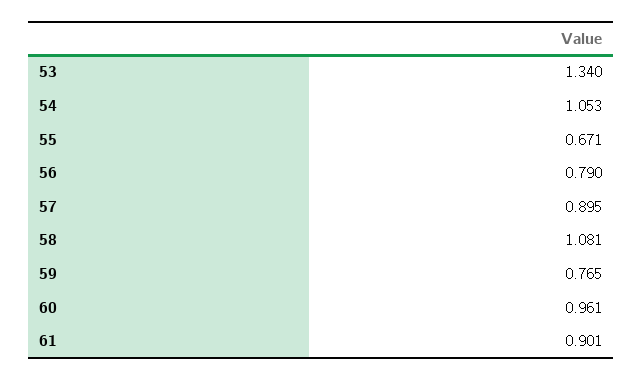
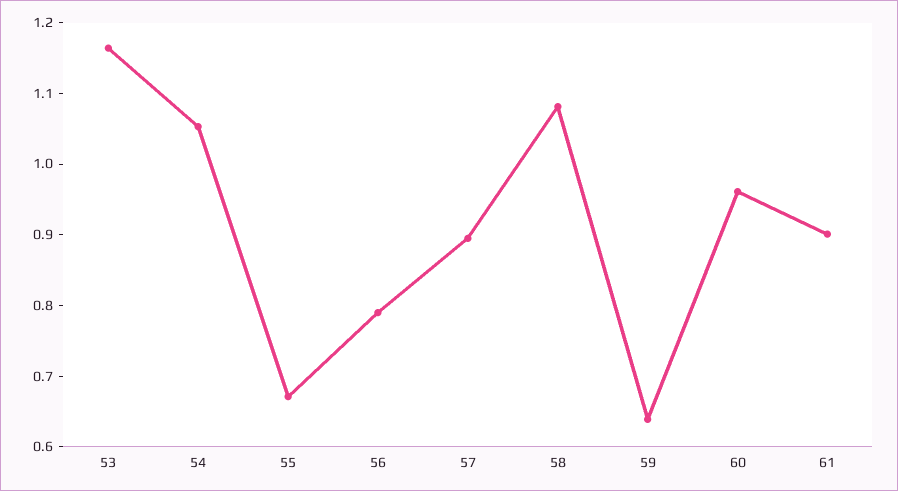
53: 1.34 -> 1.16
59: 0.765 -> 0.64

